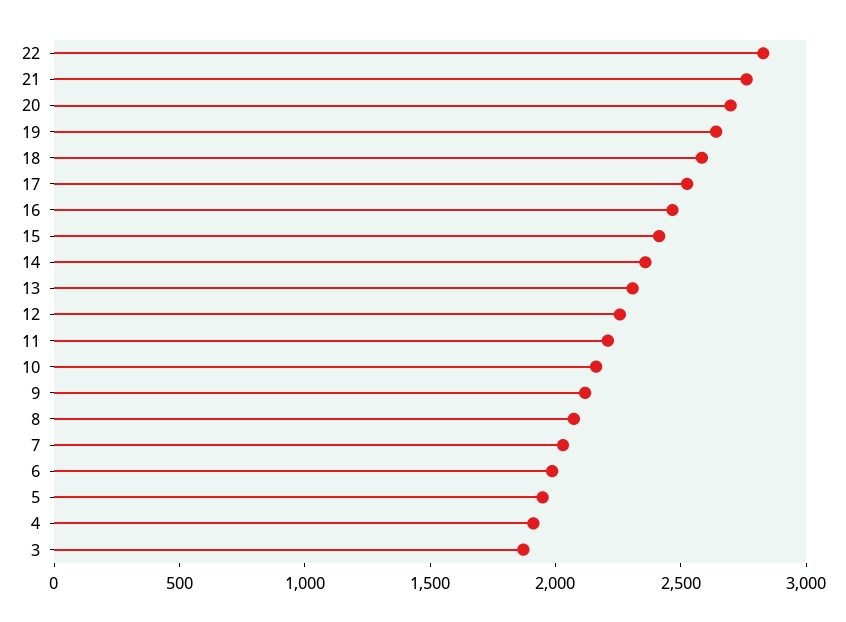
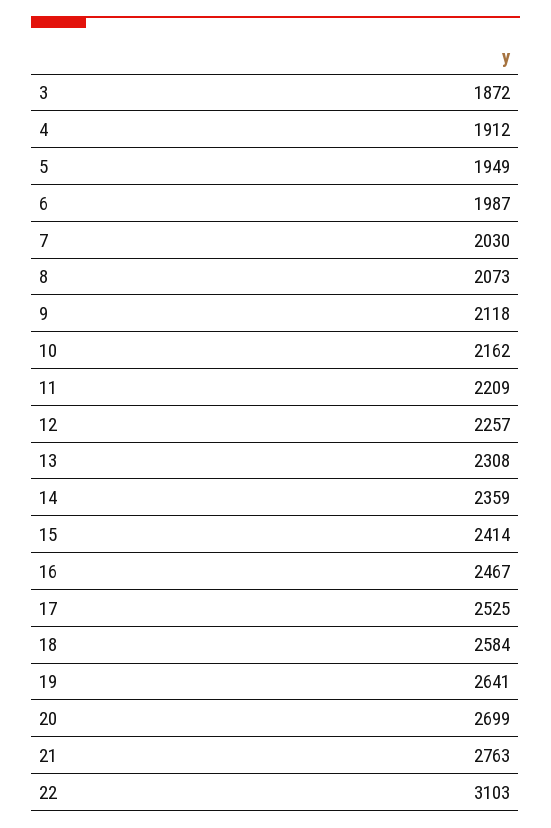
22: 2800 -> 3103

